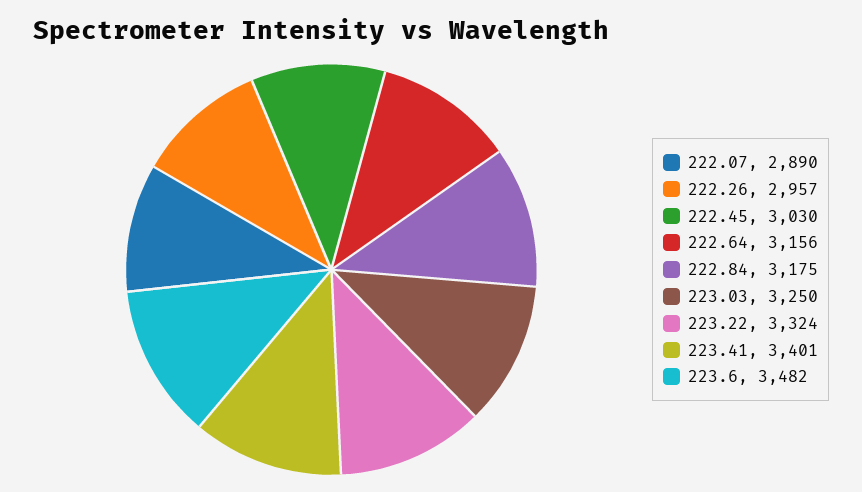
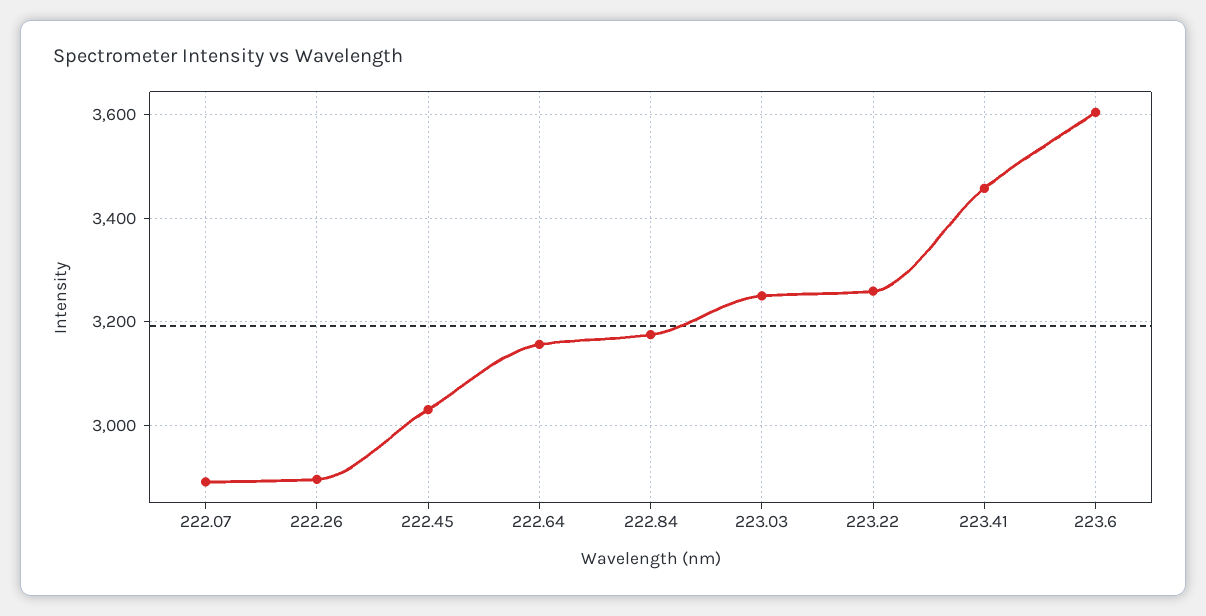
222.26: 2957 -> 2900
223.22: 3324 -> 3260
223.41: 3401 -> 3460
223.6: 3482 -> 3600

